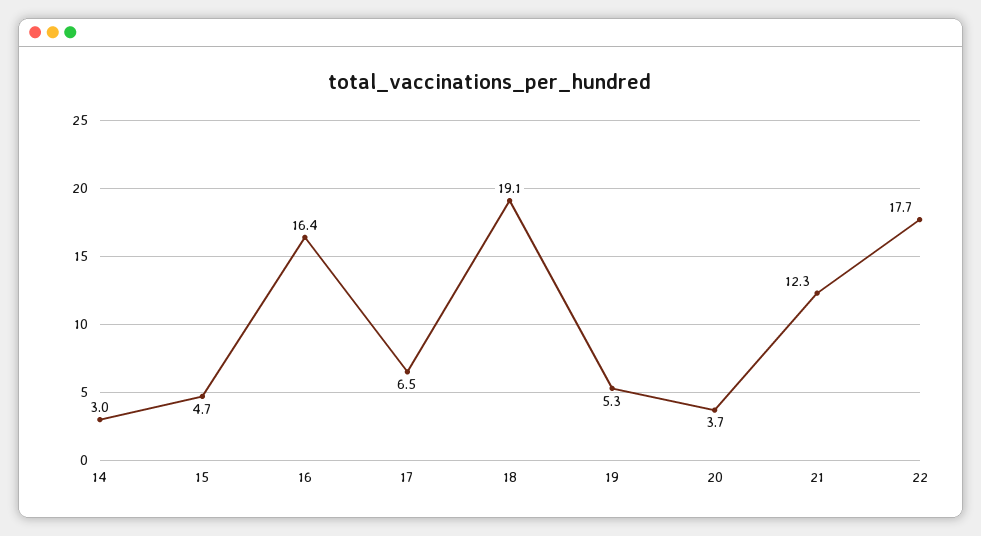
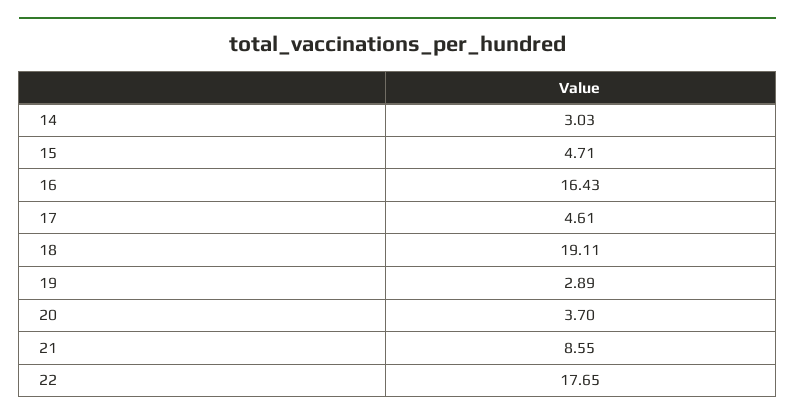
17: 6.5 -> 4.61
19: 5.3 -> 2.89
21: 12.3 -> 8.55

